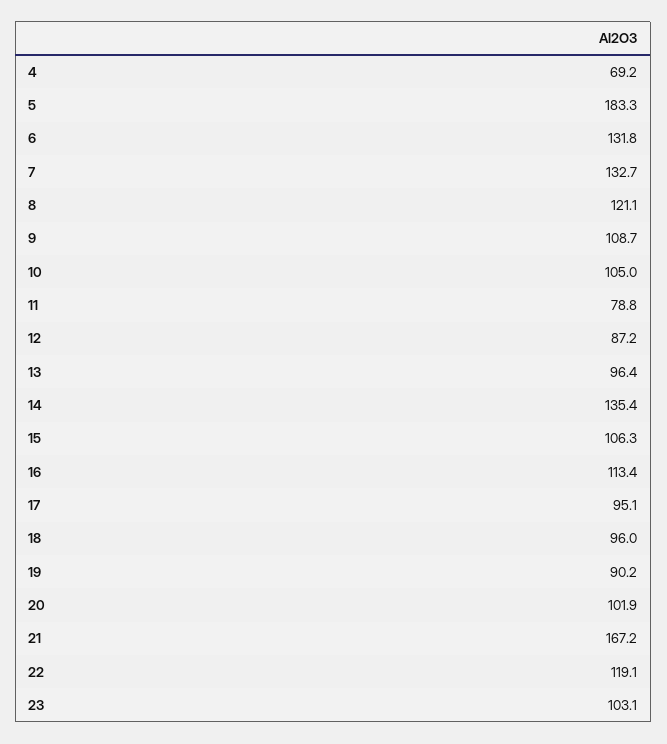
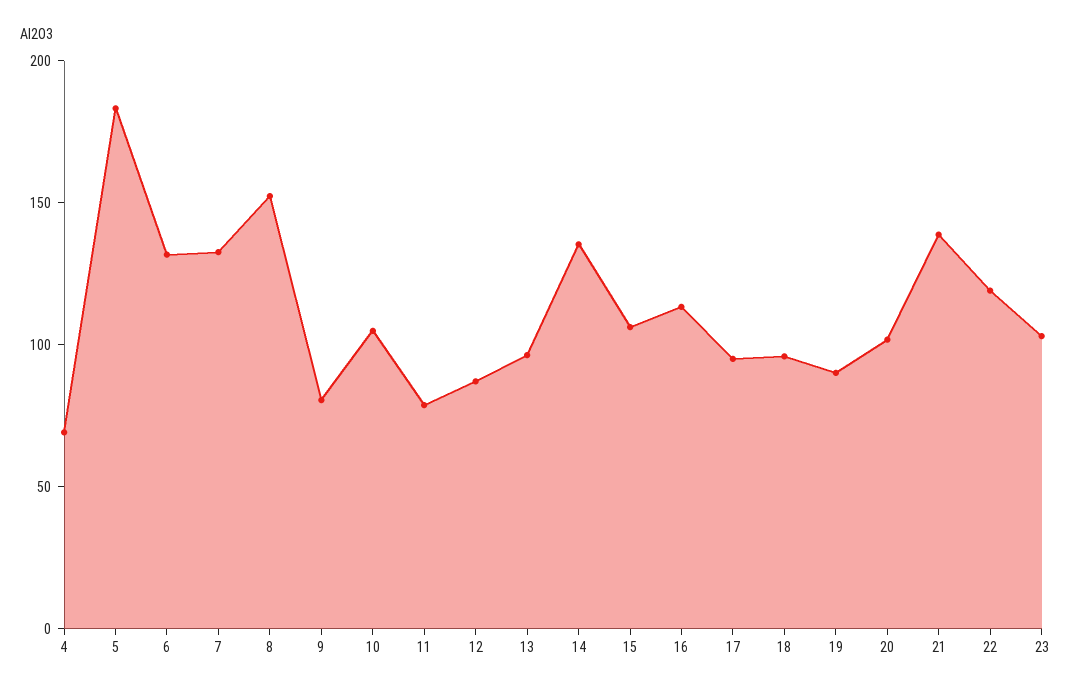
8: 121.1 -> 150
9: 108.7 -> 80
21: 167.2 -> 140

